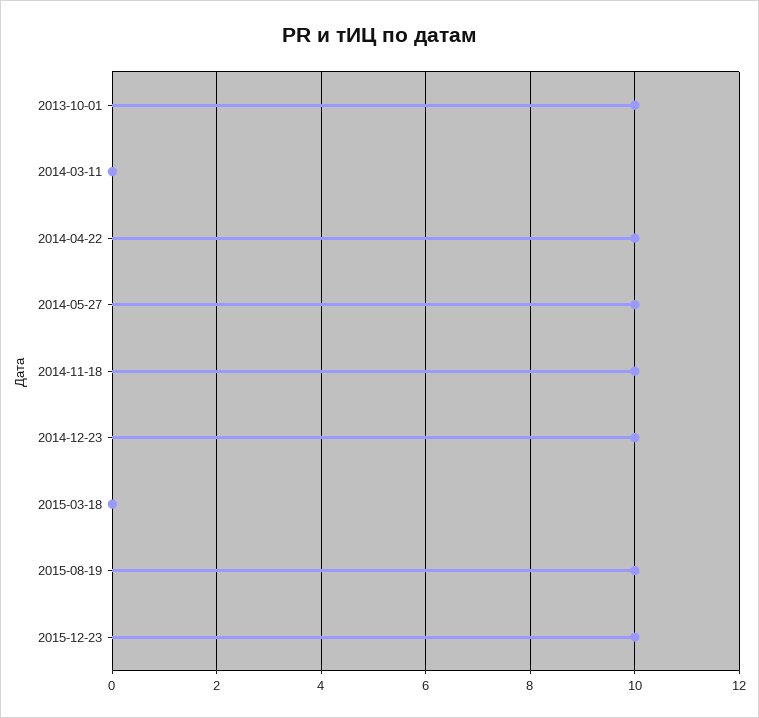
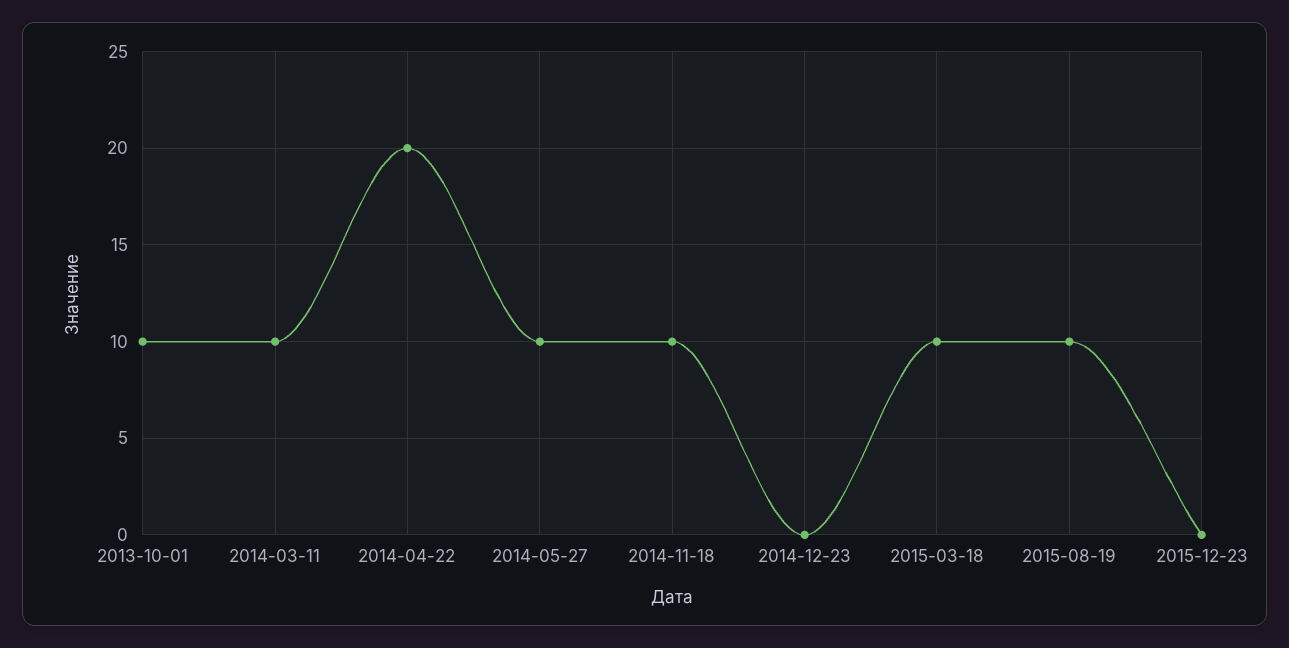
2014-03-11: 0 -> 10
2014-04-22: 10 -> 20
2014-12-23: 10 -> 0
2015-03-18: 0 -> 10
2015-12-23: 10 -> 0

